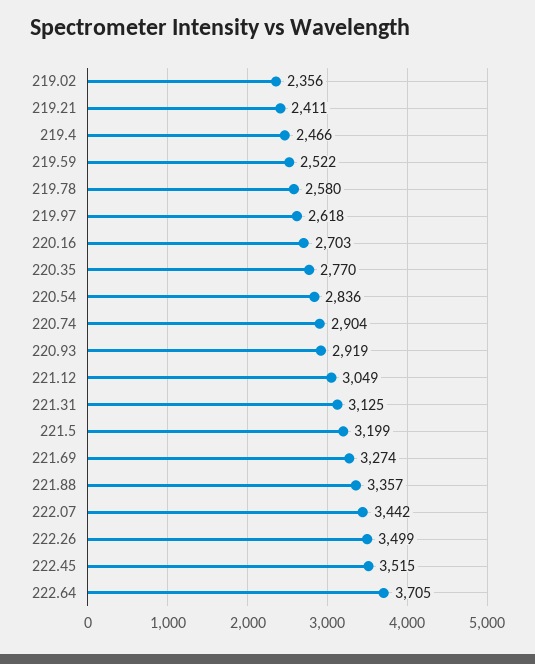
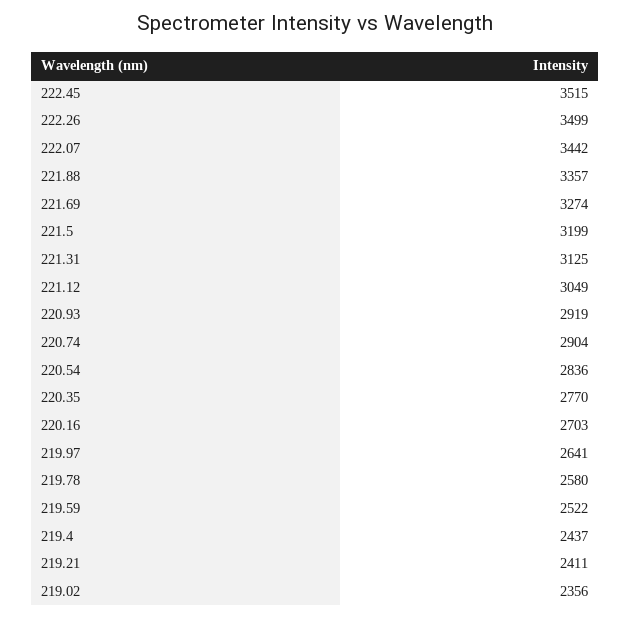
219.4: 2466 -> 2437
219.97: 2618 -> 2641
222.64: 3705 -> none

